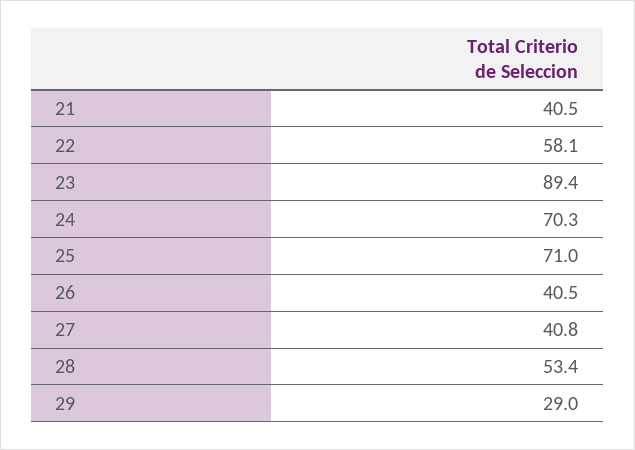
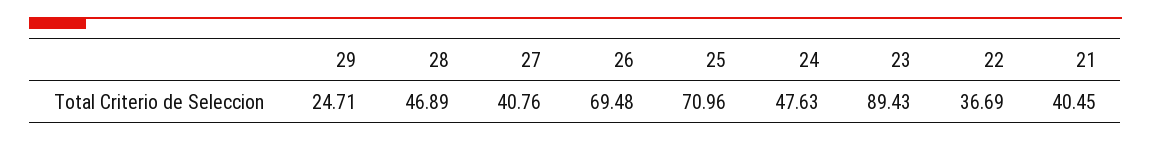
22: 58.1 -> 36.69
24: 70.3 -> 47.63
26: 40.5 -> 69.48
28: 53.4 -> 46.89
29: 29 -> 24.71

